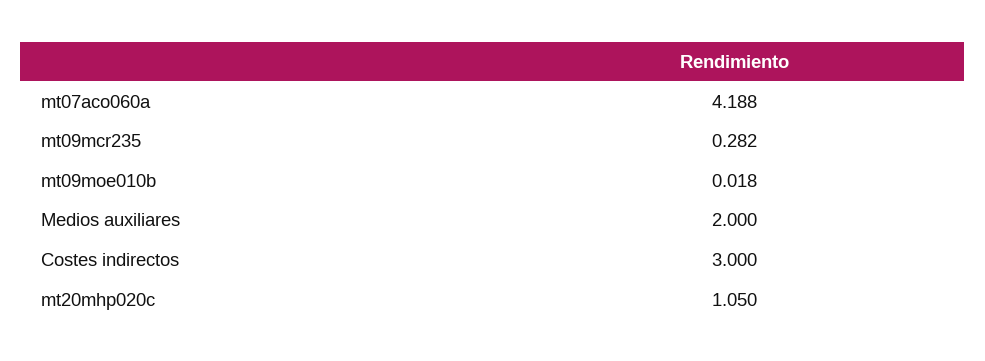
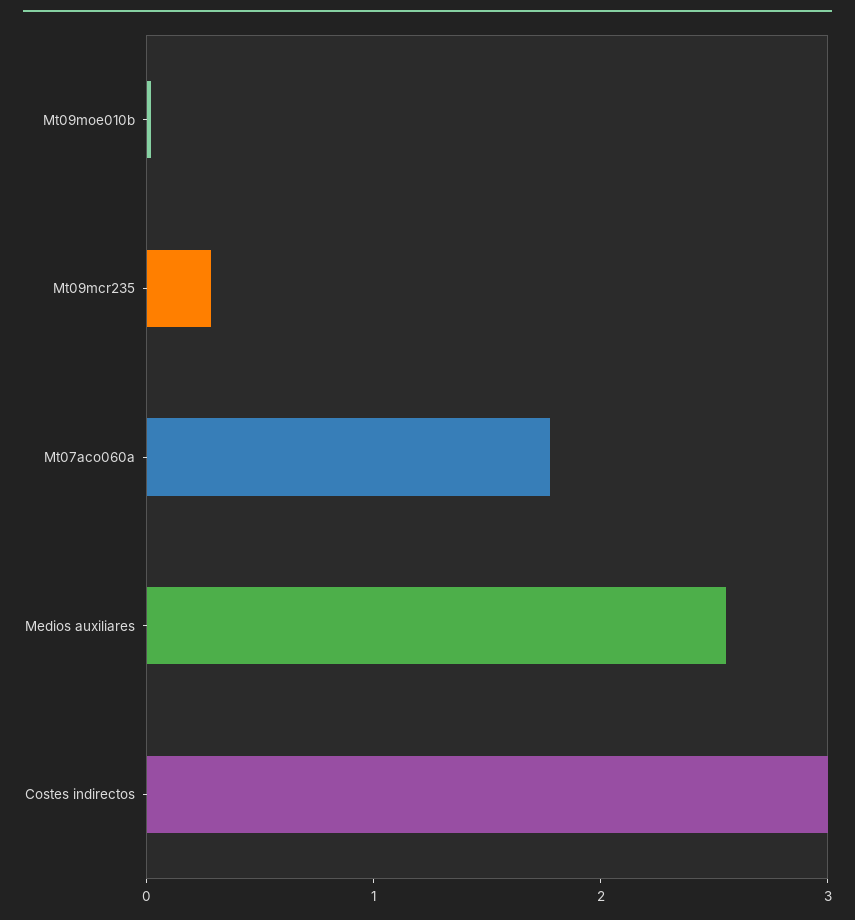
mt07aco060a: 4.188 -> 1.8
Medios auxiliares: 2 -> 2.6
mt20mhp020c: 1.05 -> none

